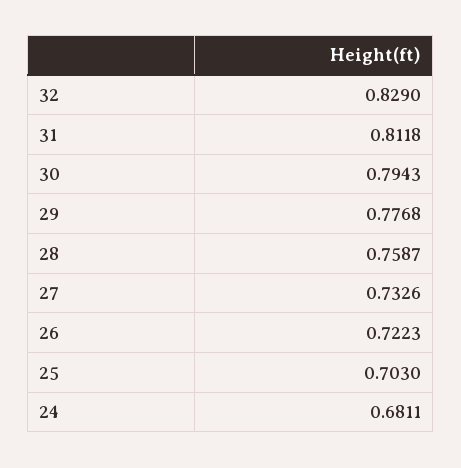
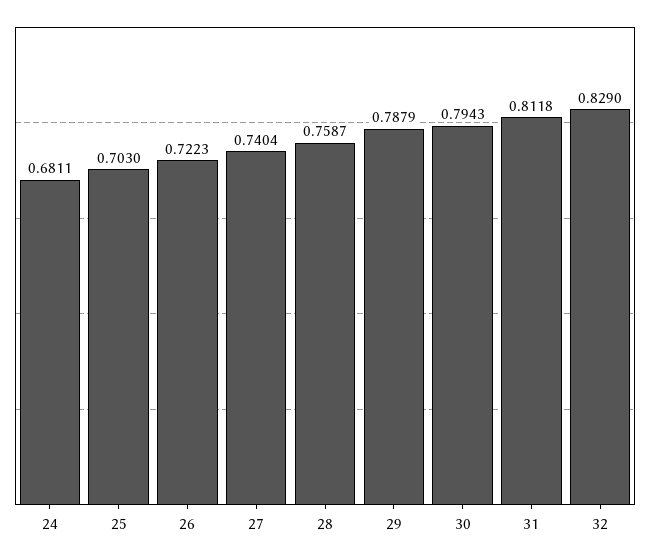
29: 0.7768 -> 0.7879
27: 0.7326 -> 0.7404

